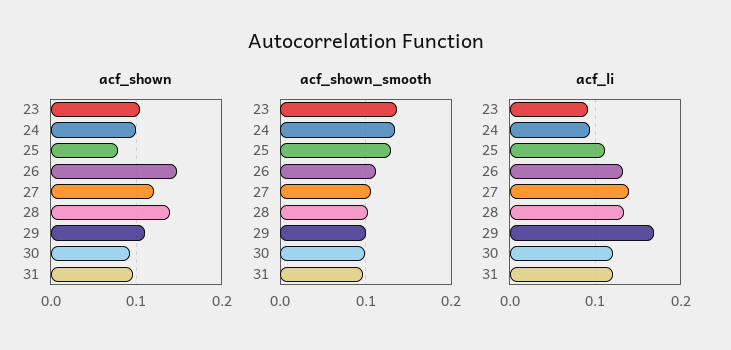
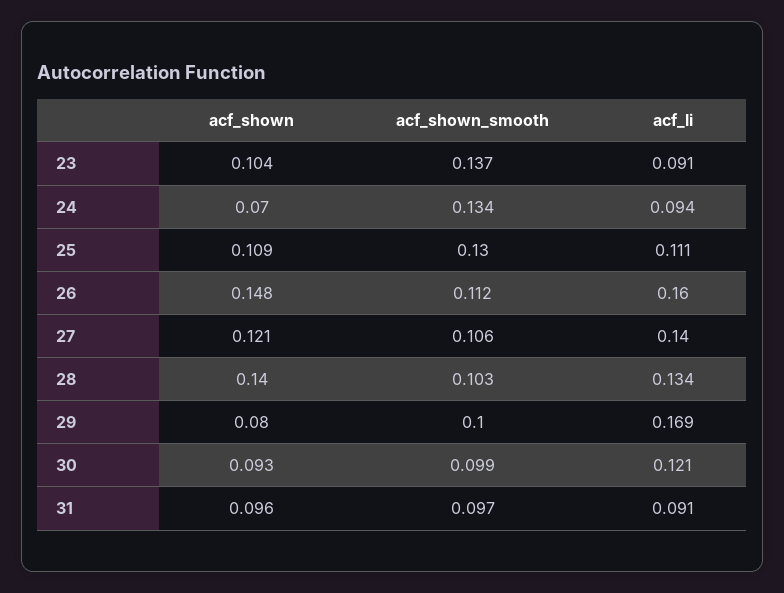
acf_shown, 24: 0.1 -> 0.07
acf_shown, 25: 0.08 -> 0.109
acf_shown, 29: 0.11 -> 0.08
acf_li, 26: 0.13 -> 0.16
acf_li, 31: 0.12 -> 0.091

